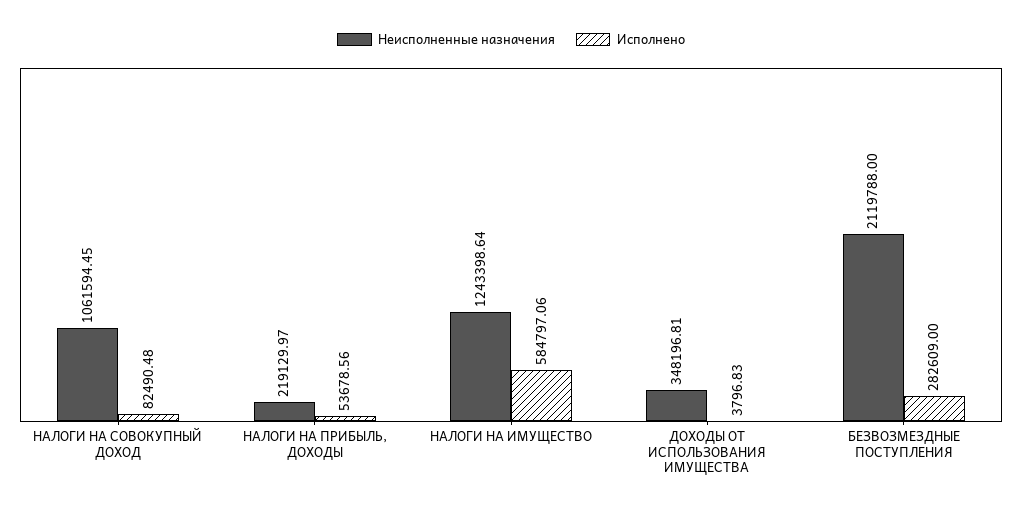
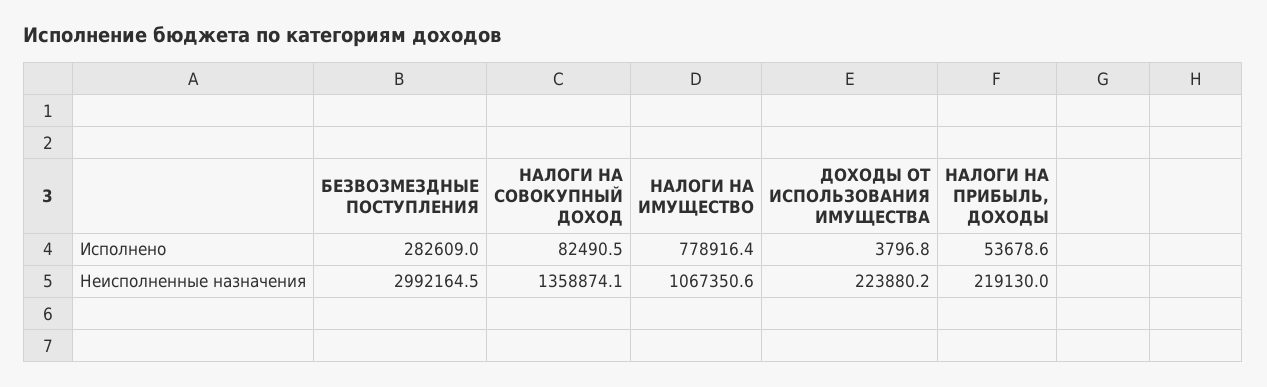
Неисполненные назначения, НАЛОГИ НА СОВОКУПНЫЙ ДОХОД: 1061594.45 -> 1358874.1
Неисполненные назначения, НАЛОГИ НА ИМУЩЕСТВО: 1243398.64 -> 1067350.6
Исполнено, НАЛОГИ НА ИМУЩЕСТВО: 584797.06 -> 778916.4
Неисполненные назначения, ДОХОДЫ ОТ ИСПОЛЬЗОВАНИЯ ИМУЩЕСТВА: 348196.81 -> 223880.2
Неисполненные назначения, БЕЗВОЗМЕЗДНЫЕ ПОСТУПЛЕНИЯ: 2119788 -> 2992164.5

